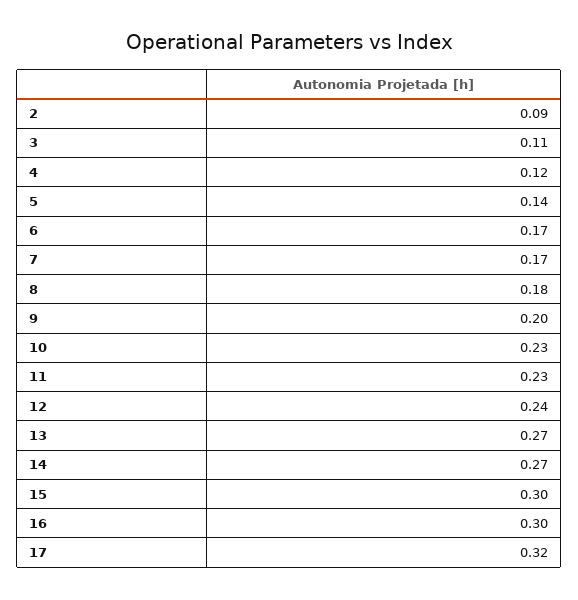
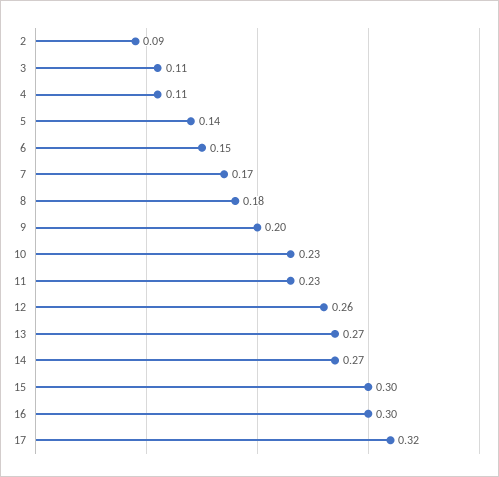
4: 0.12 -> 0.11
6: 0.17 -> 0.15
12: 0.24 -> 0.26

